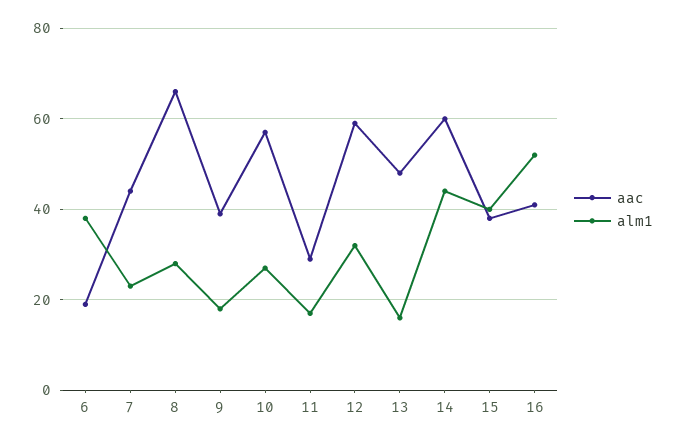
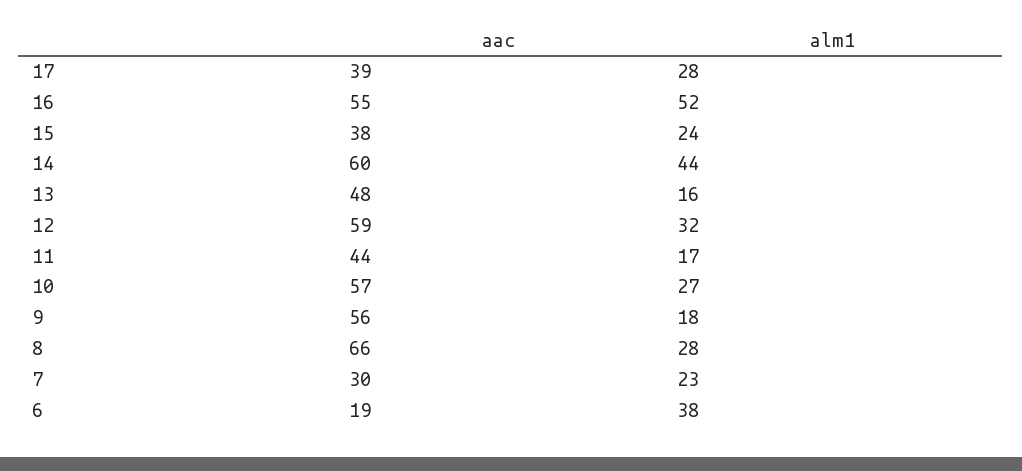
aac, 7: 45 -> 30
aac, 9: 40 -> 56
aac, 11: 30 -> 44
alm1, 15: 40 -> 24
aac, 16: 40 -> 55
aac, 17: none -> 39
alm1, 17: none -> 28

